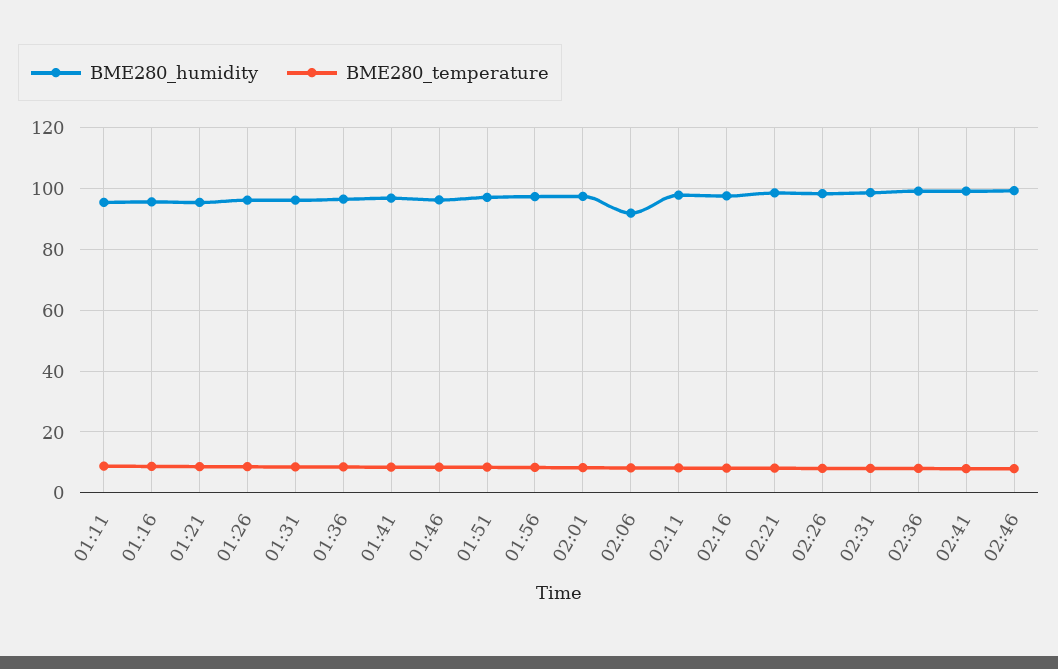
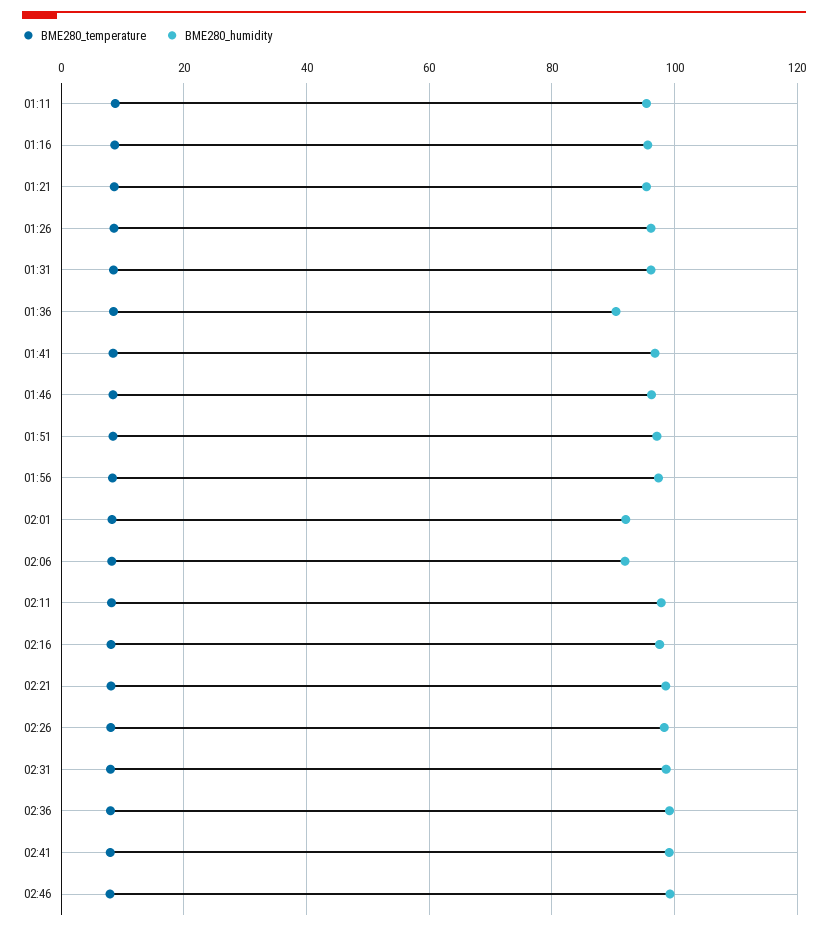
BME280_humidity, 01:36: 96 -> 90
BME280_humidity, 02:01: 98 -> 92

